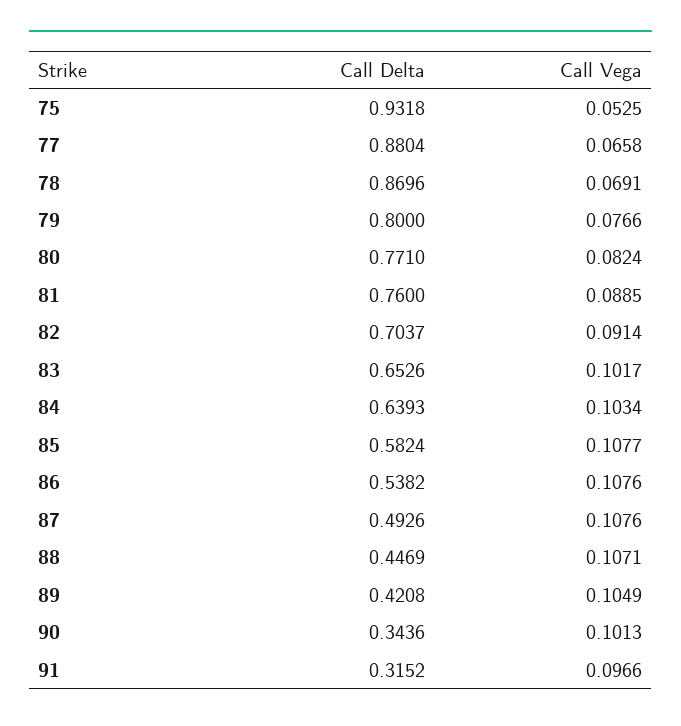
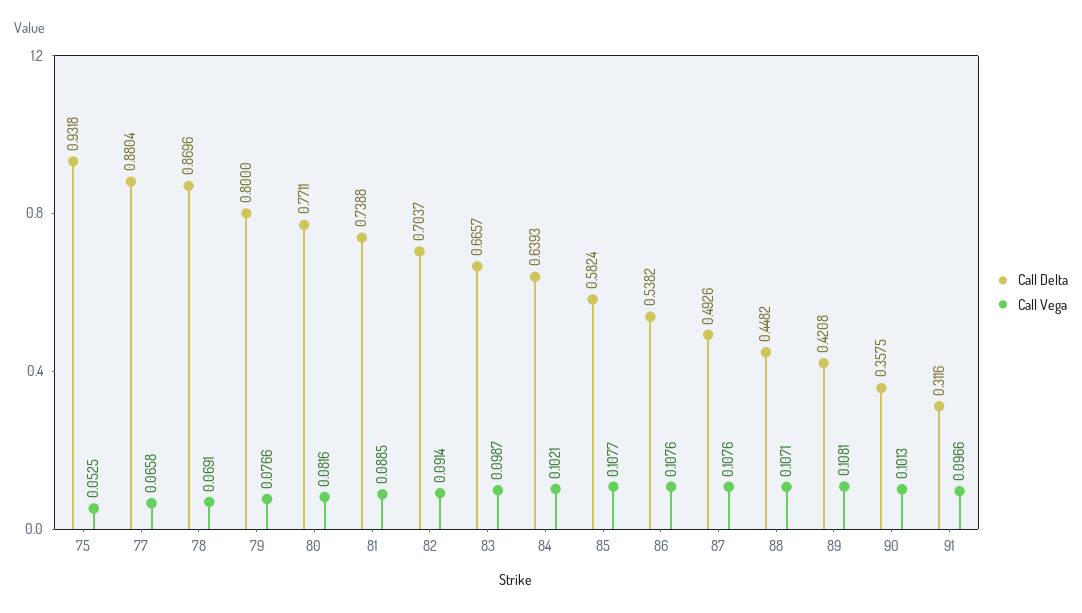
Call Delta, 80: 0.771 -> 0.7711
Call Vega, 80: 0.0824 -> 0.0816
Call Delta, 81: 0.76 -> 0.7388
Call Delta, 83: 0.6526 -> 0.6657
Call Vega, 83: 0.1017 -> 0.0987
Call Vega, 84: 0.1034 -> 0.1021
Call Delta, 88: 0.4469 -> 0.4482
Call Vega, 89: 0.1049 -> 0.1081
Call Delta, 90: 0.3436 -> 0.3575
Call Delta, 91: 0.3152 -> 0.3116

